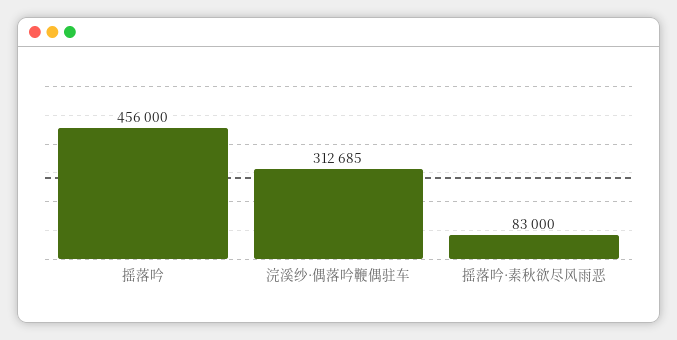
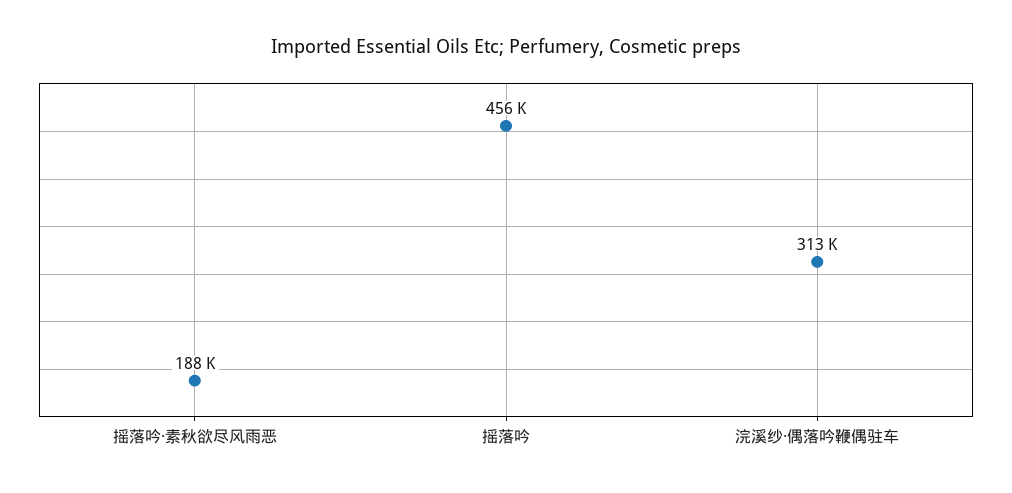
摇落吟·素秋欲尽风雨恶: 83000 -> 188000

